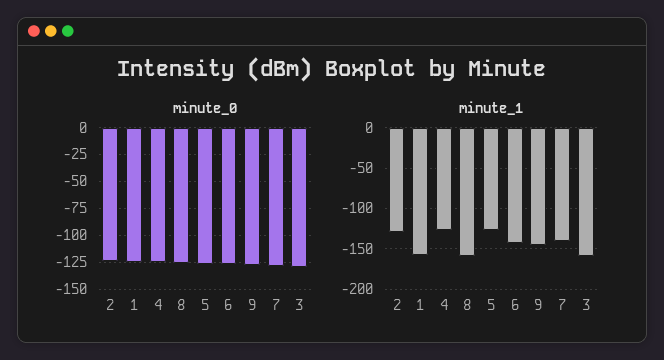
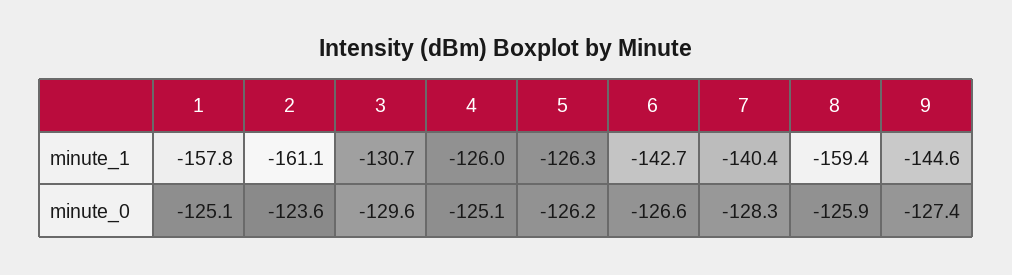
minute_1, 2: -130 -> -161.1
minute_1, 3: -160 -> -130.7

